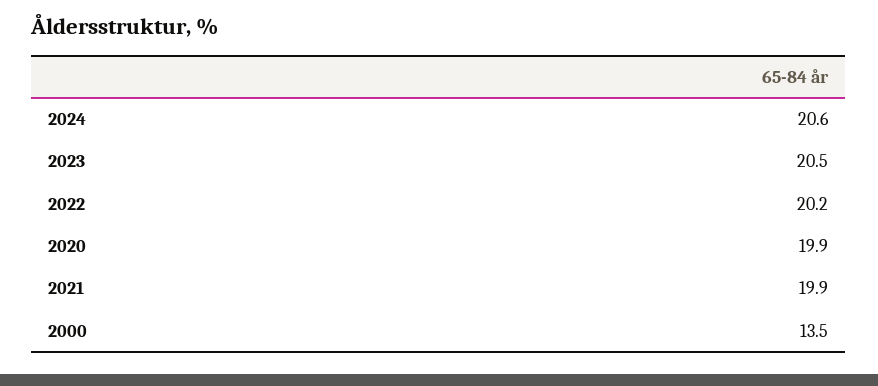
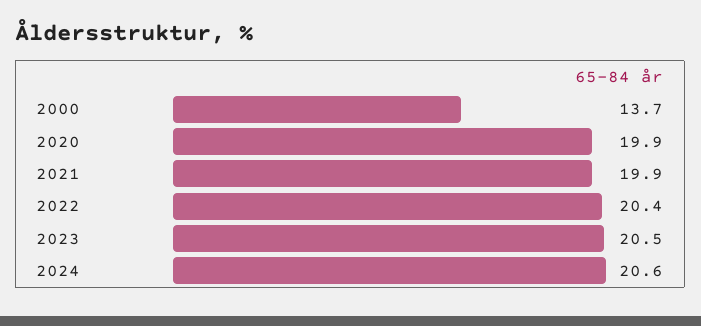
2022: 20.2 -> 20.4
2000: 13.5 -> 13.7

